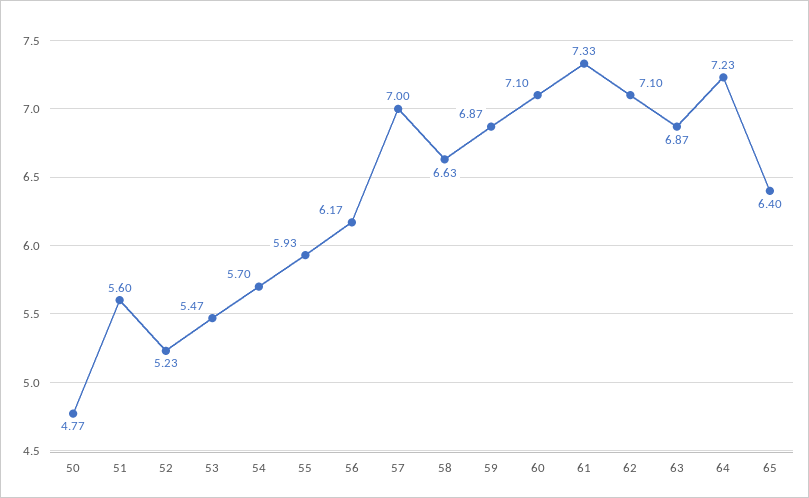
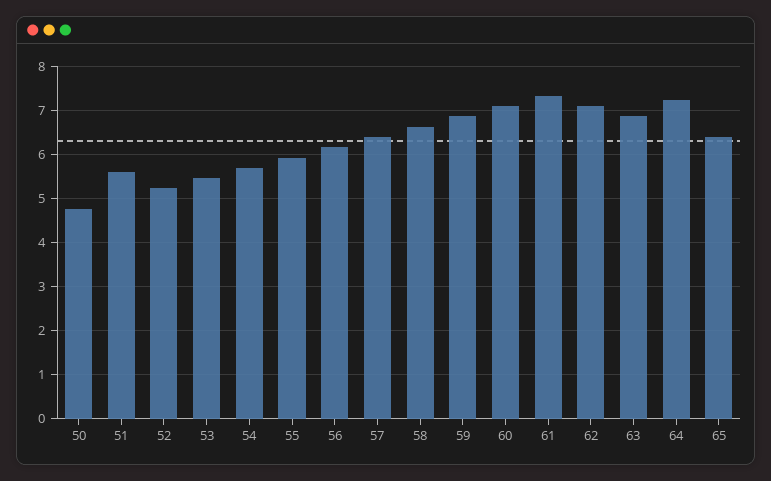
57: 7 -> 6.4

